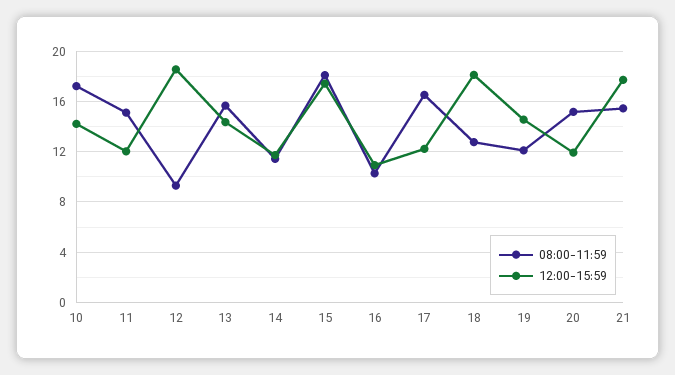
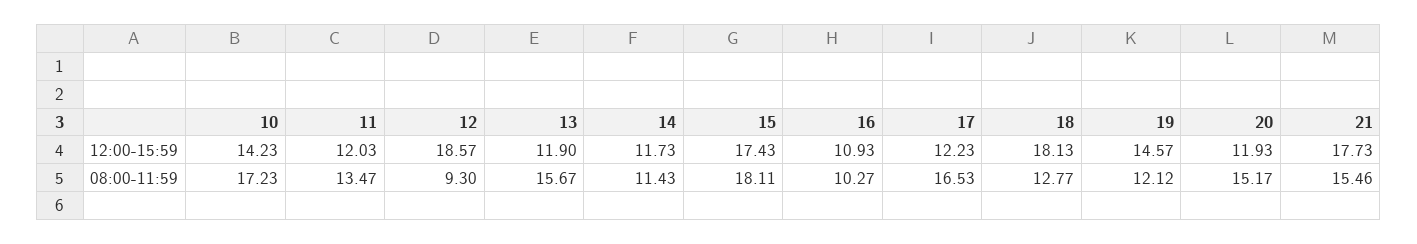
08:00-11:59, 11: 15 -> 13.47
12:00-15:59, 13: 14.5 -> 11.9

